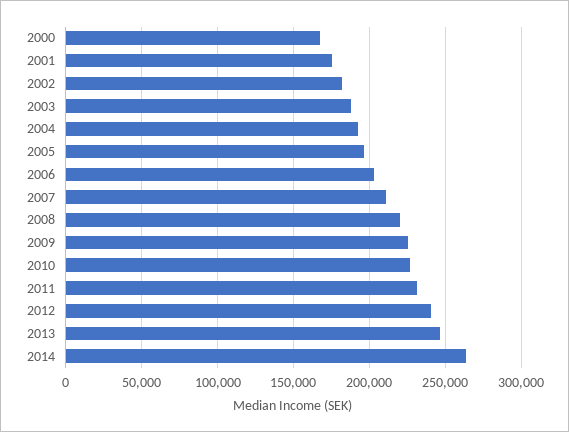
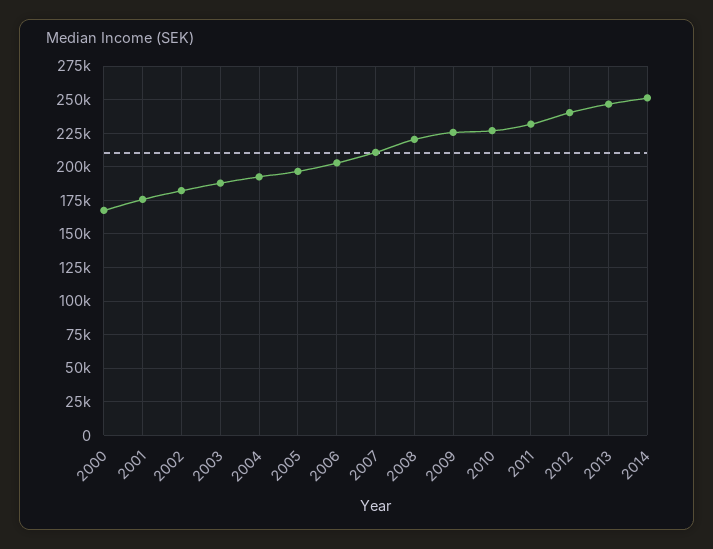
2014: 265000 -> 250000

